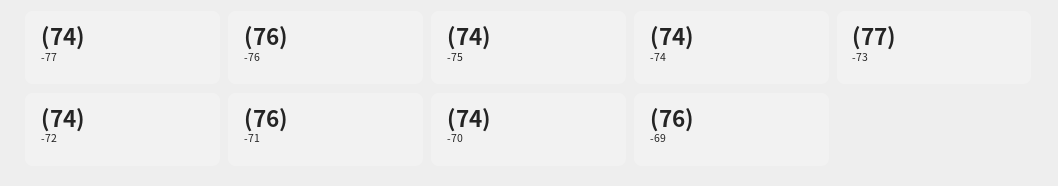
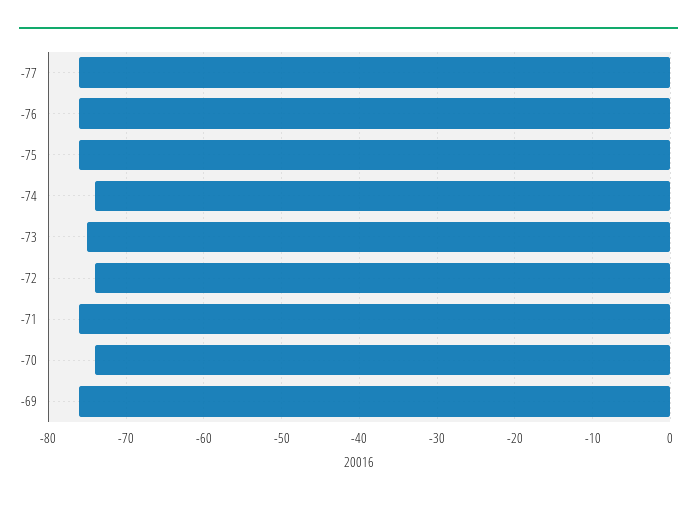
-77: -74 -> -76
-75: -74 -> -76
-73: -77 -> -75

